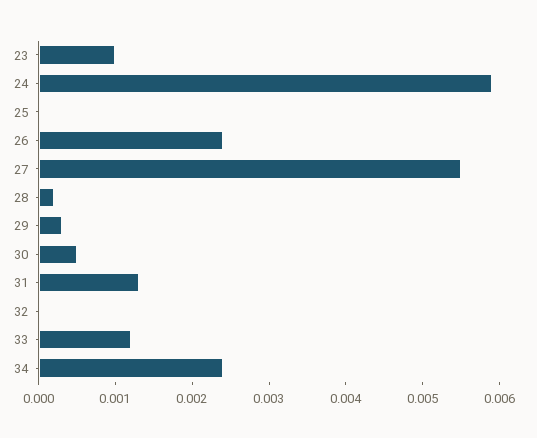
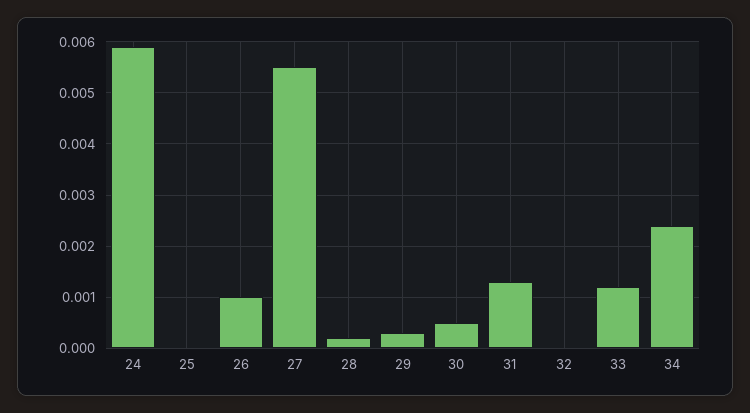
23: 0.001 -> none
26: 0.0025 -> 0.001

